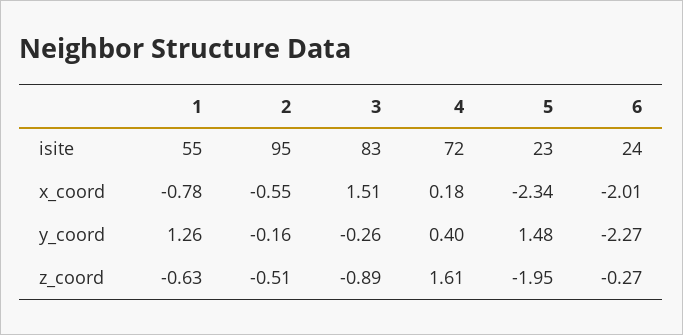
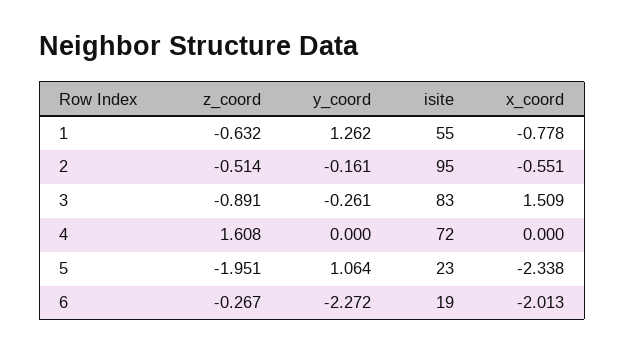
6, isite: 24 -> 19
4, x_coord: 0.18 -> 0
4, y_coord: 0.4 -> 0
5, y_coord: 1.48 -> 1.064

